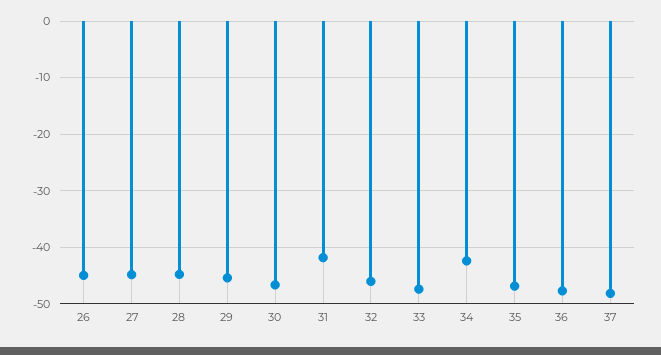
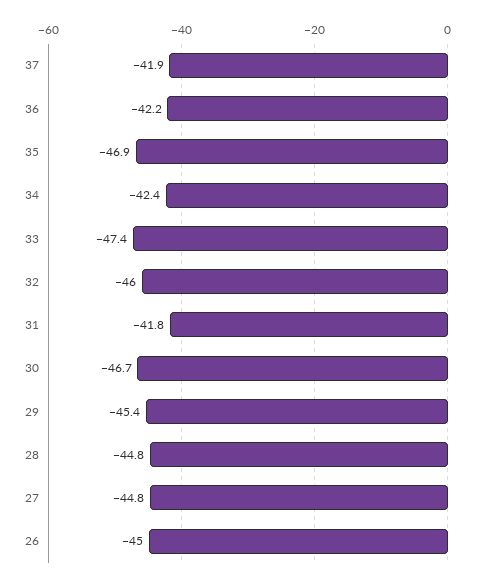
36: -48 -> -42.2
37: -48 -> -41.9

